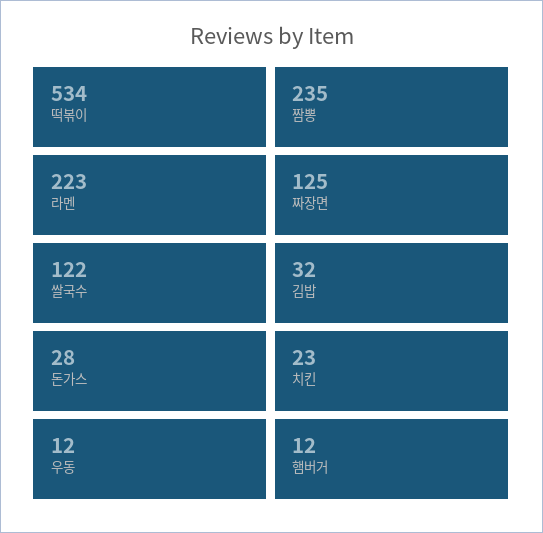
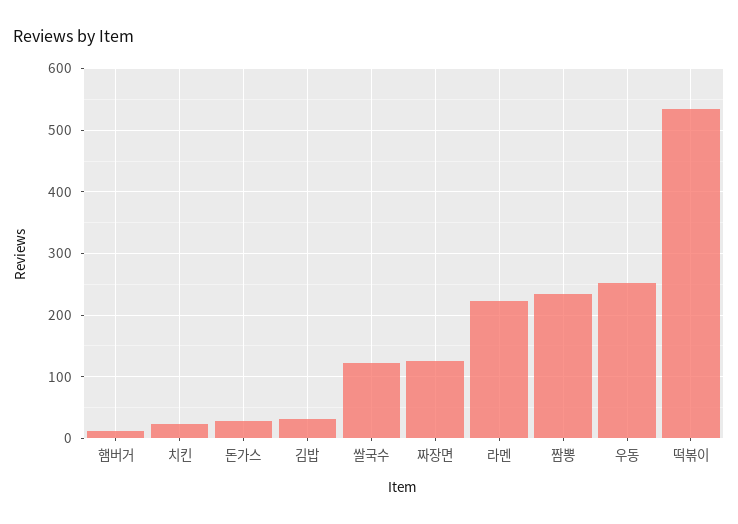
우동: 12 -> 250

